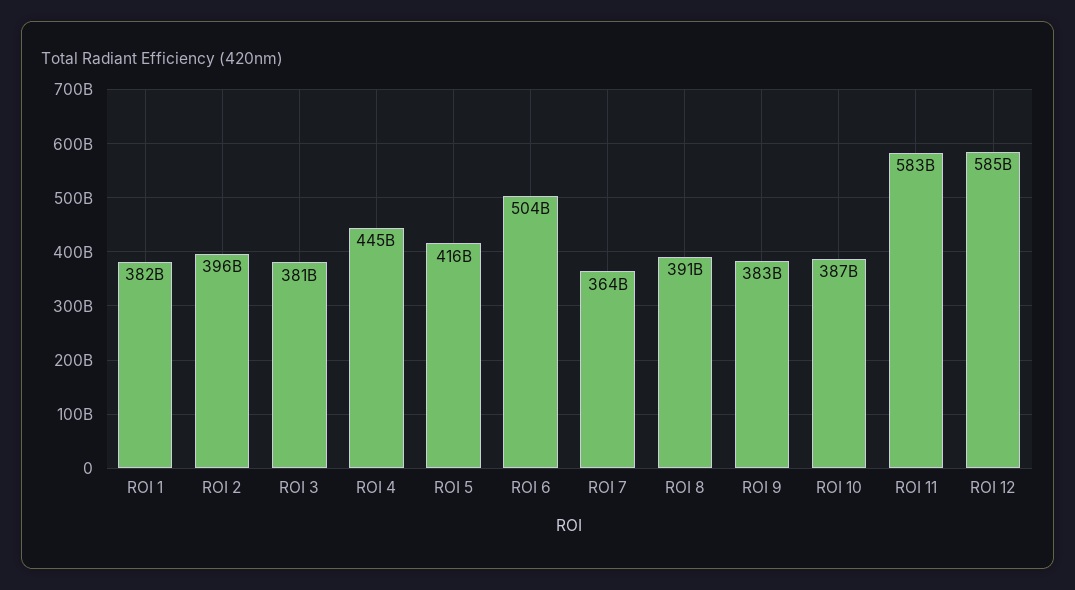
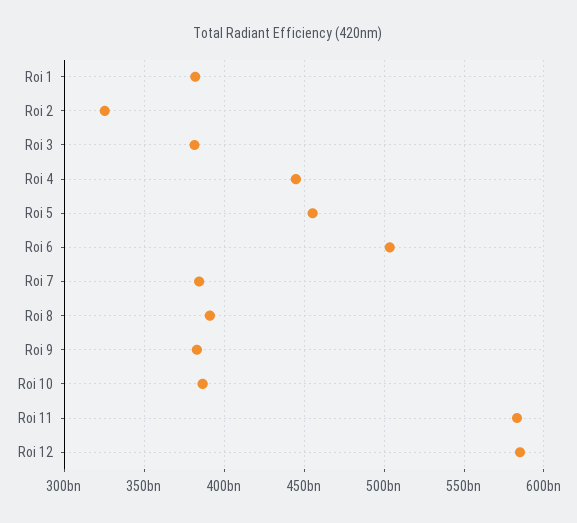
ROI 2: 396000000000 -> 325000000000
ROI 5: 416000000000 -> 455000000000
ROI 7: 364000000000 -> 385000000000

